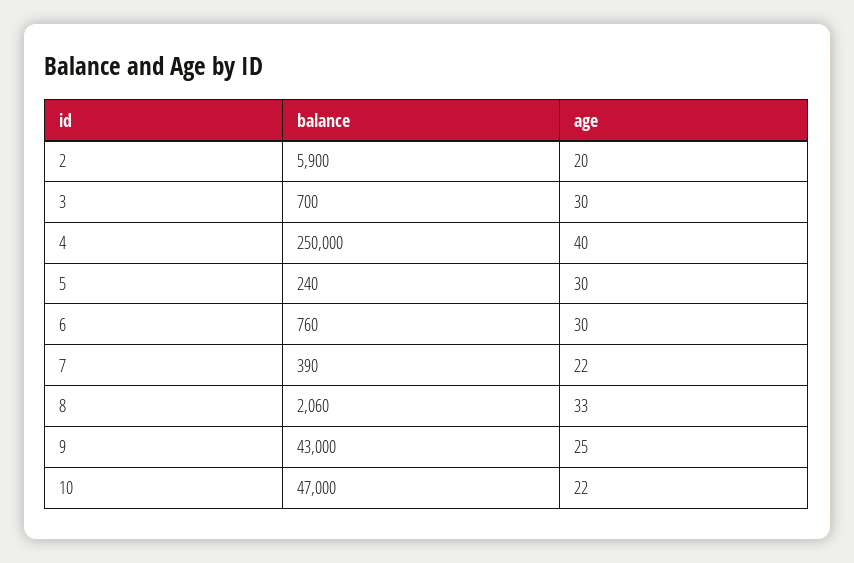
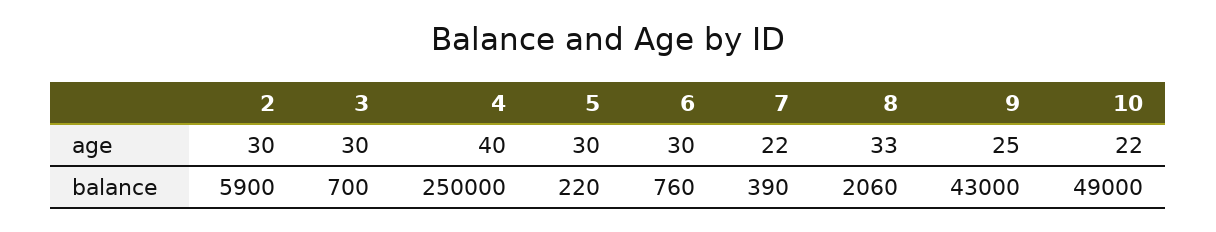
age, 2: 20 -> 30
balance, 5: 240 -> 220
balance, 10: 47000 -> 49000

